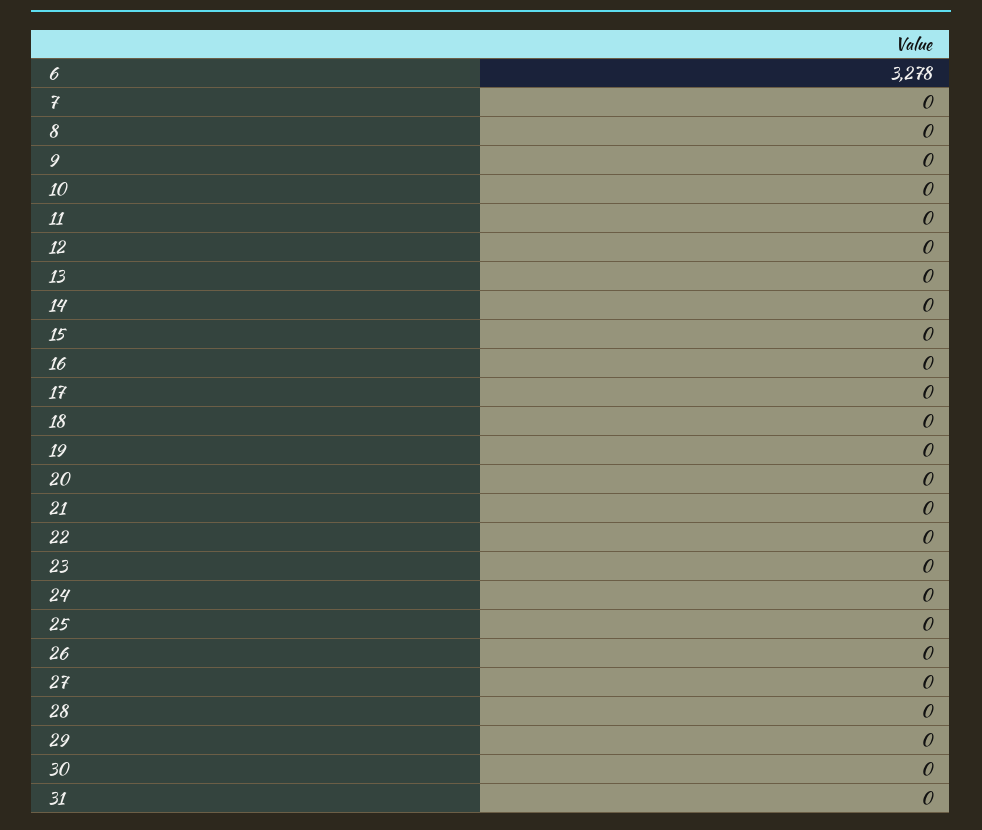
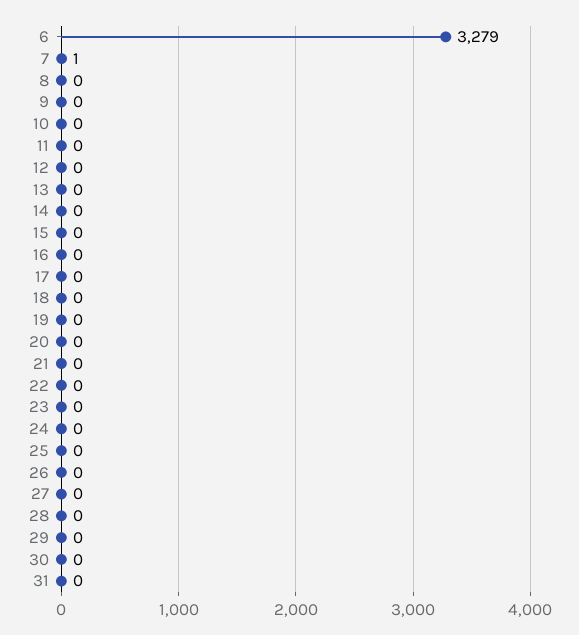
6: 3278 -> 3279
7: 0 -> 1

